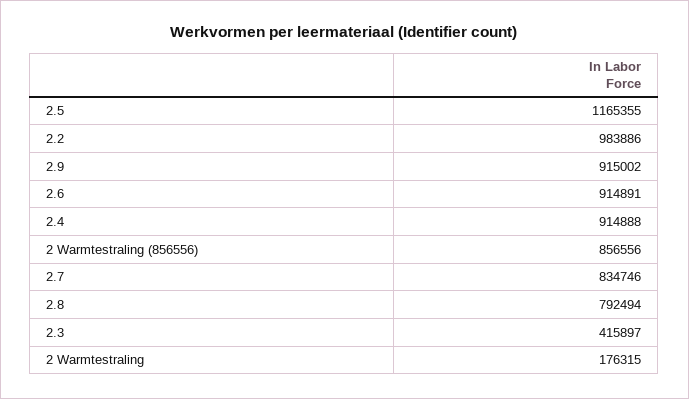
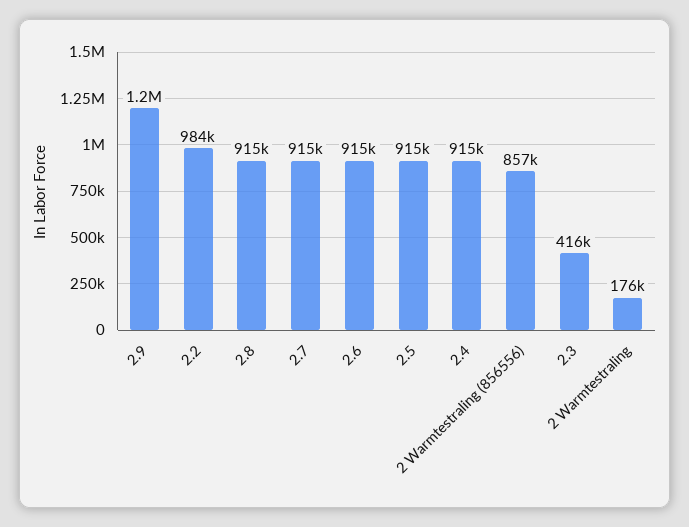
2.5: 1165355 -> 915000
2.9: 915002 -> 1200000
2.7: 834746 -> 915000
2.8: 792494 -> 915000

